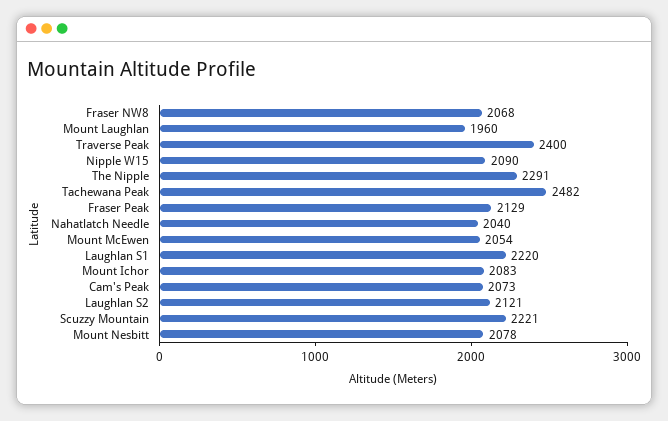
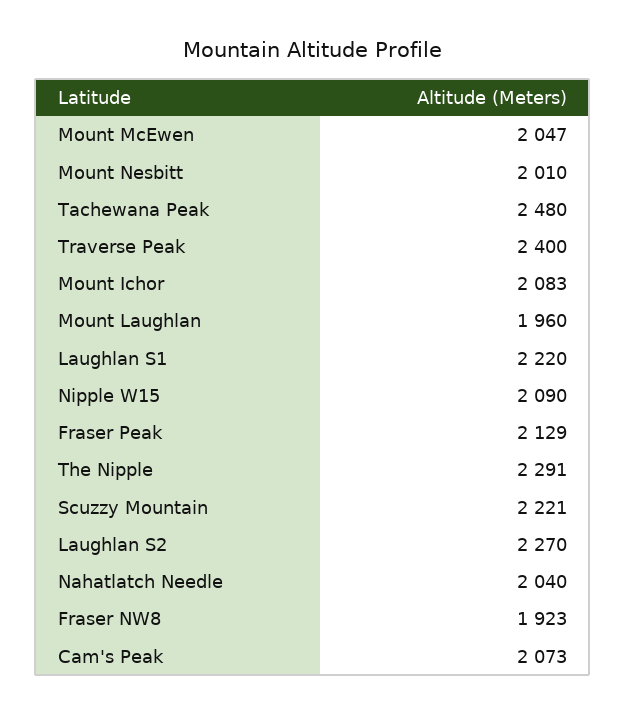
Fraser NW8: 2068 -> 1923
Tachewana Peak: 2482 -> 2480
Mount McEwen: 2054 -> 2047
Laughlan S2: 2121 -> 2270
Mount Nesbitt: 2078 -> 2010

